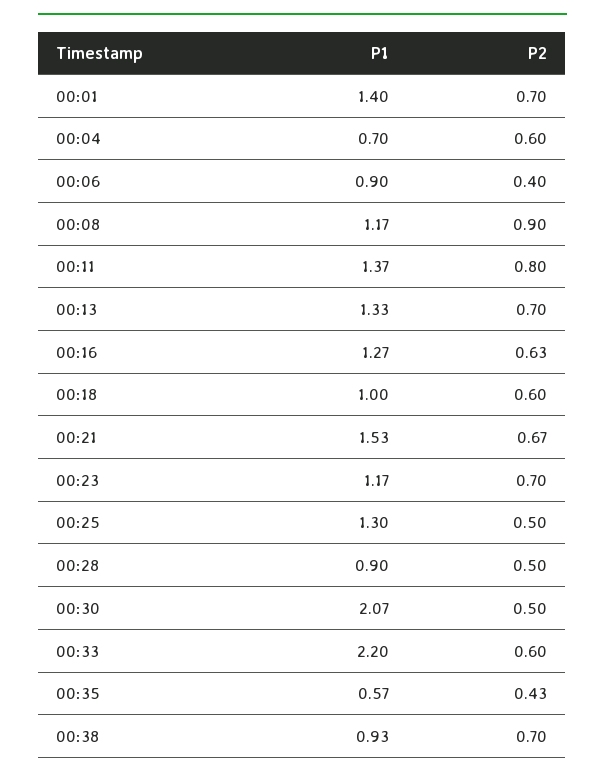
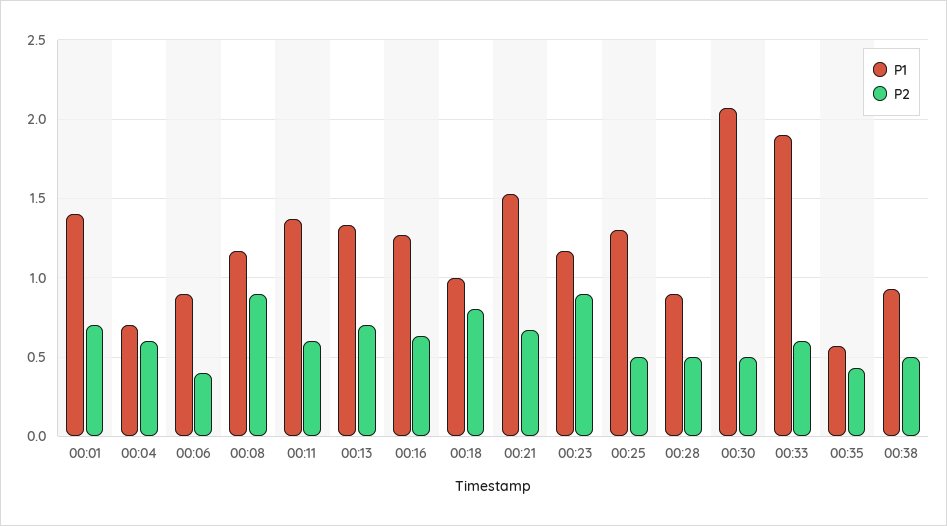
P2, 00:11: 0.8 -> 0.6
P2, 00:18: 0.6 -> 0.8
P2, 00:23: 0.7 -> 0.9
P1, 00:33: 2.2 -> 1.9
P2, 00:38: 0.7 -> 0.5

